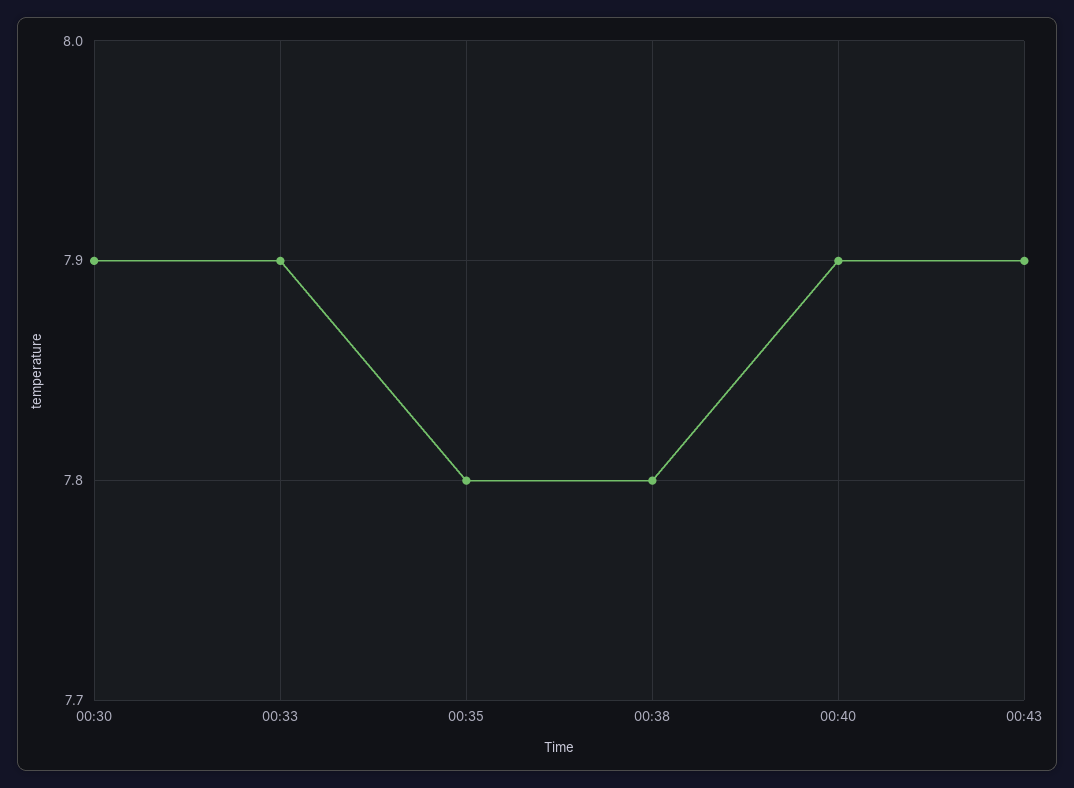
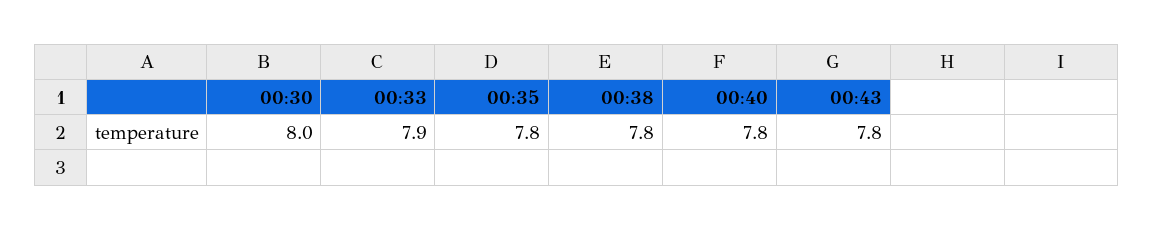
00:30: 7.9 -> 8
00:40: 7.9 -> 7.8
00:43: 7.9 -> 7.8

